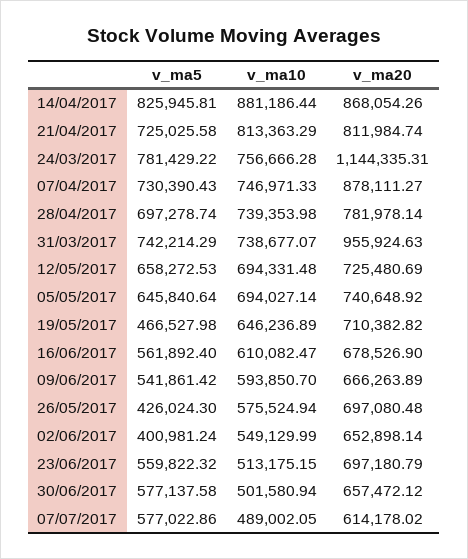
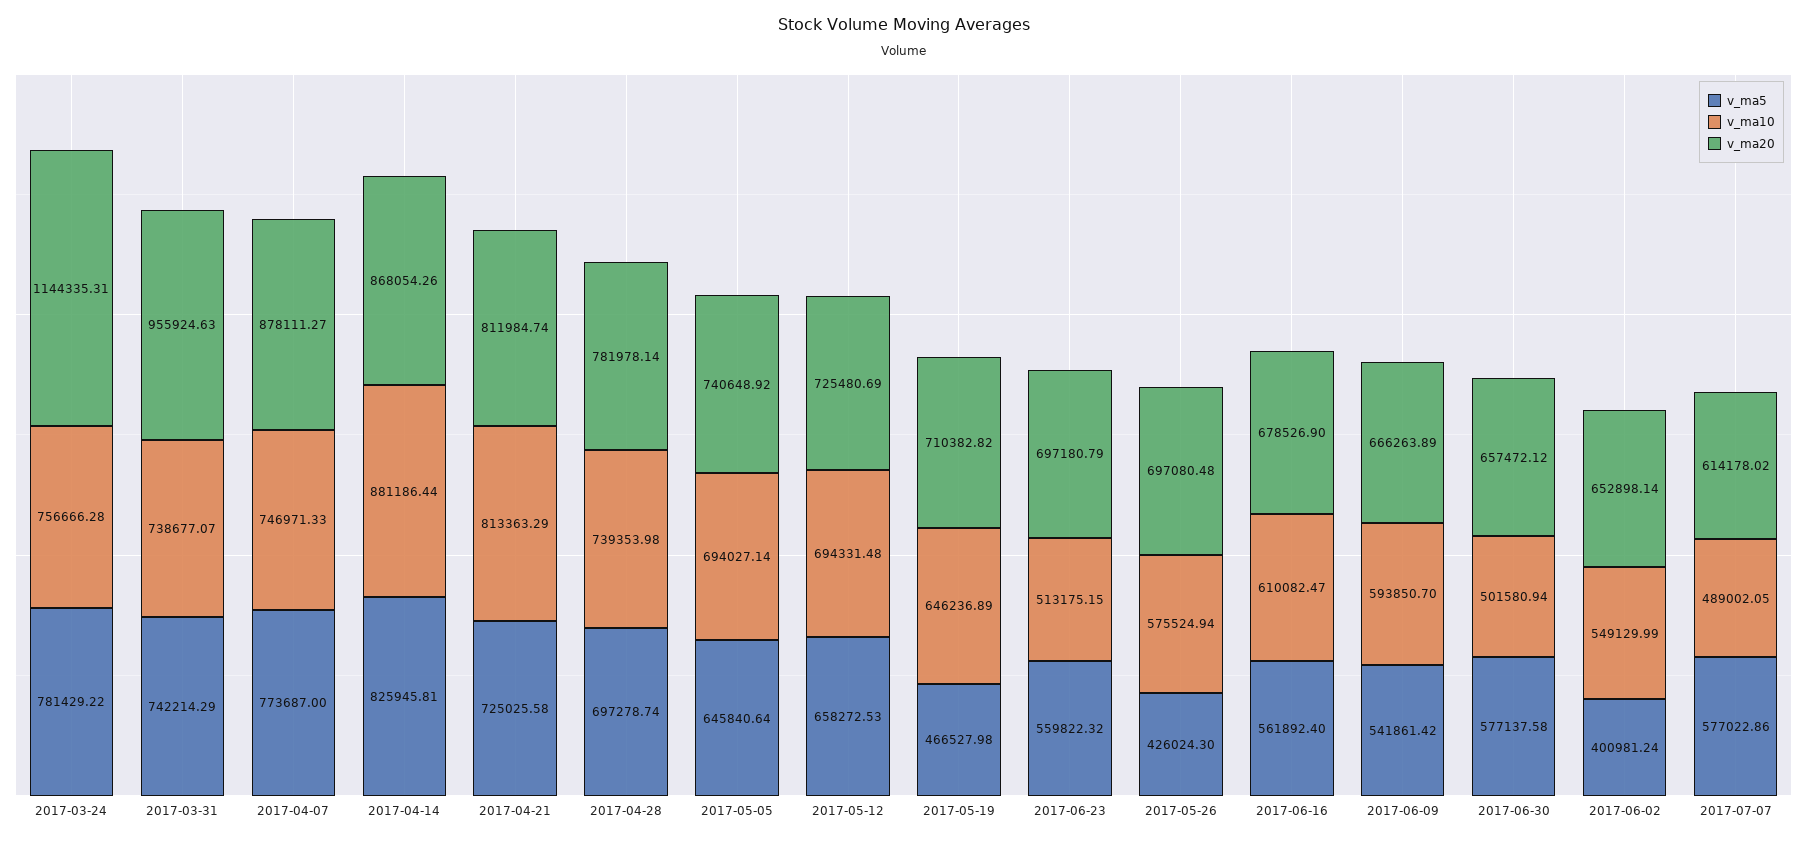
v_ma5, 07/04/2017: 730390.43 -> 773687

